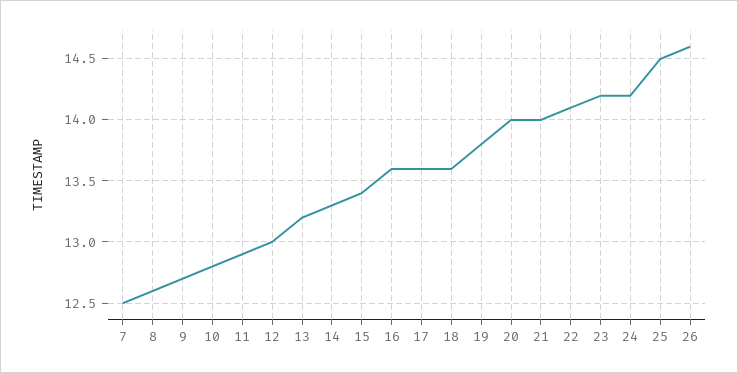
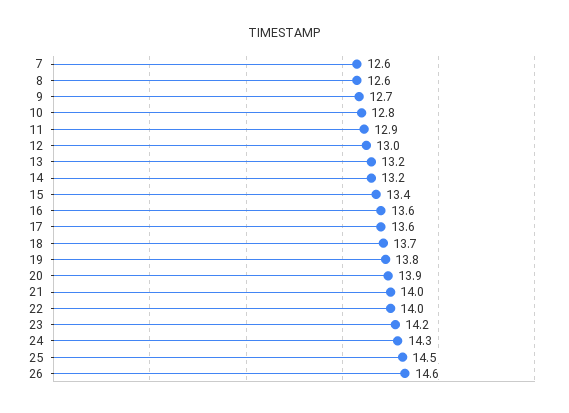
7: 12.5 -> 12.6
14: 13.3 -> 13.2
18: 13.6 -> 13.7
20: 14 -> 13.9
22: 14.1 -> 14
24: 14.2 -> 14.3

